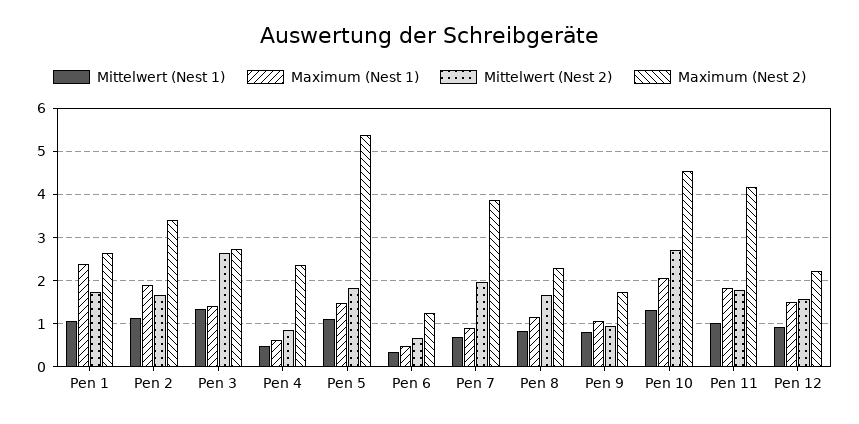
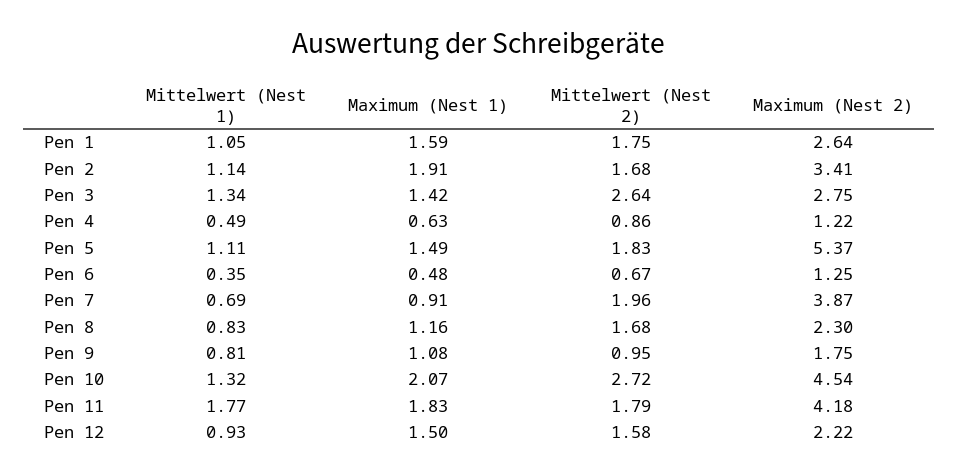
Maximum (Nest 1), Pen 1: 2.4 -> 1.59
Maximum (Nest 2), Pen 4: 2.4 -> 1.22
Mittelwert (Nest 1), Pen 11: 1 -> 1.77

